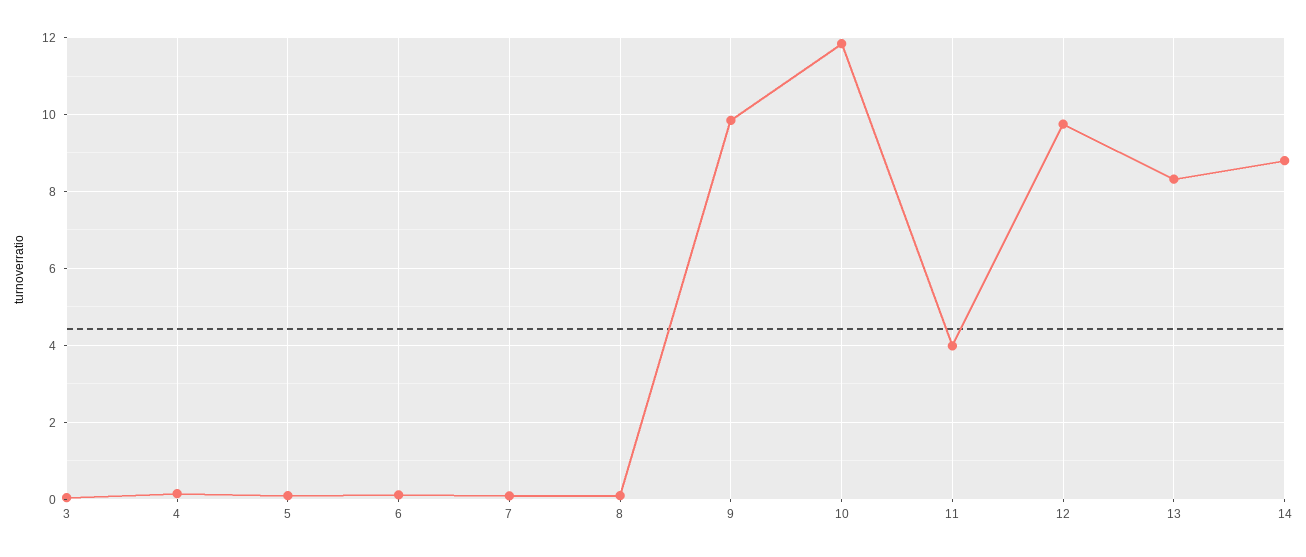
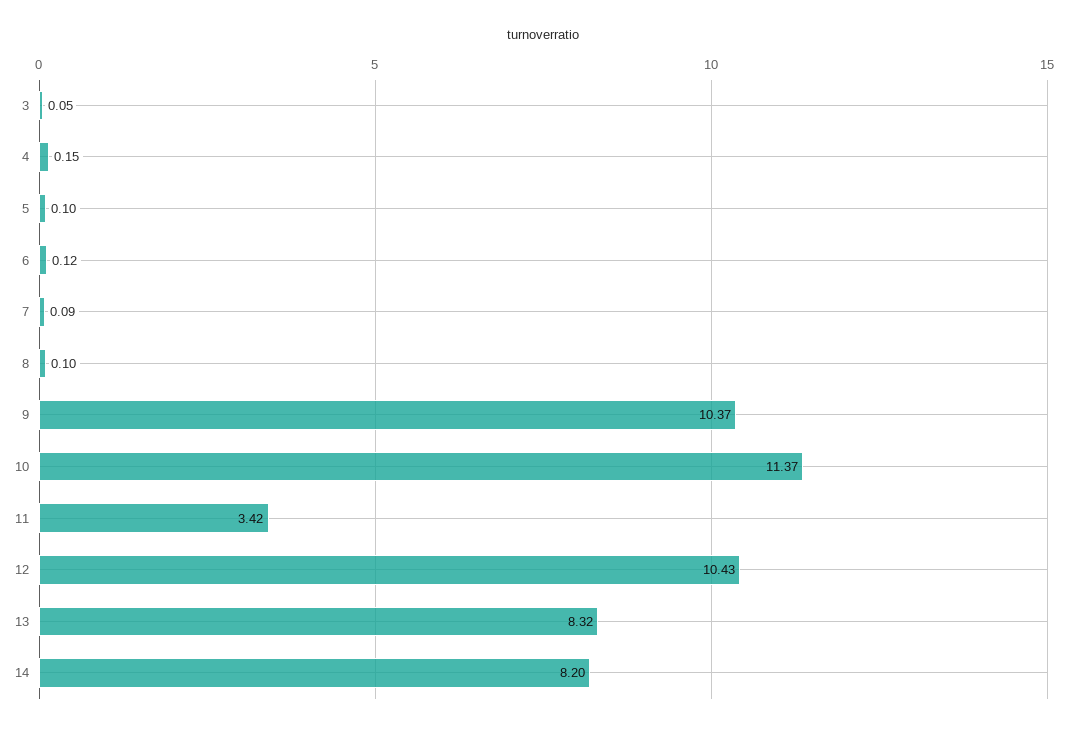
9: 9.8 -> 10.37
10: 11.8 -> 11.37
11: 4 -> 3.42
12: 9.8 -> 10.43
14: 8.8 -> 8.2

